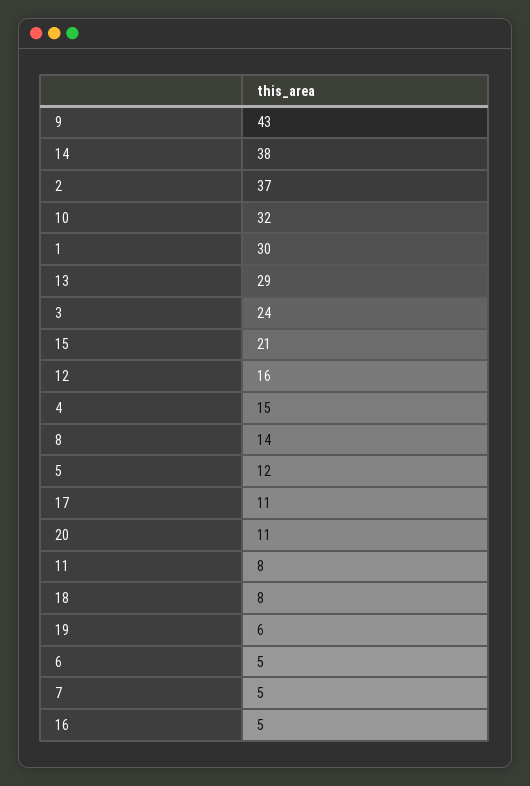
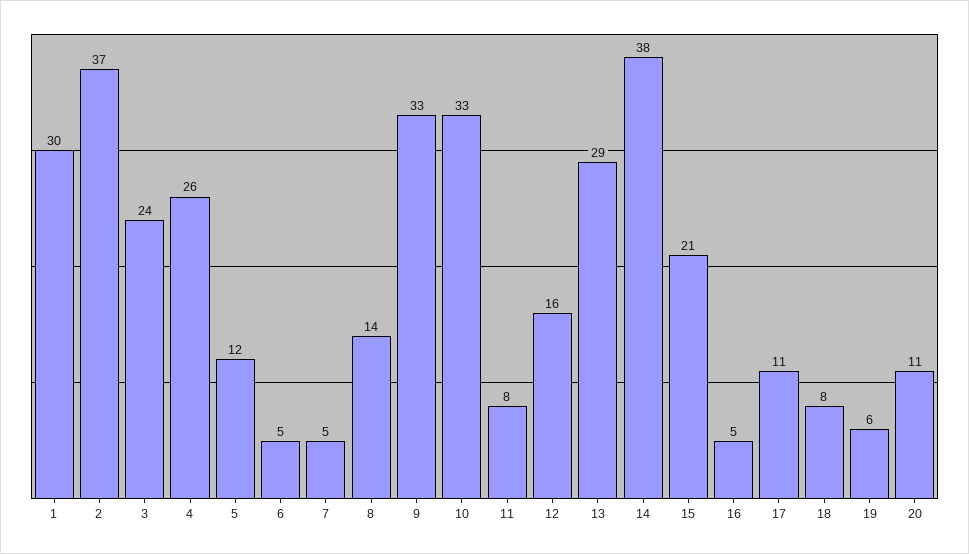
9: 43 -> 33
10: 32 -> 33
4: 15 -> 26

